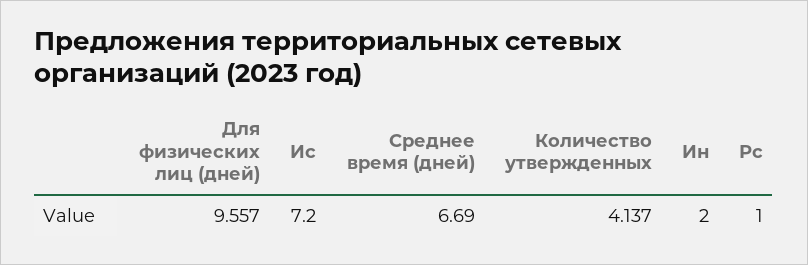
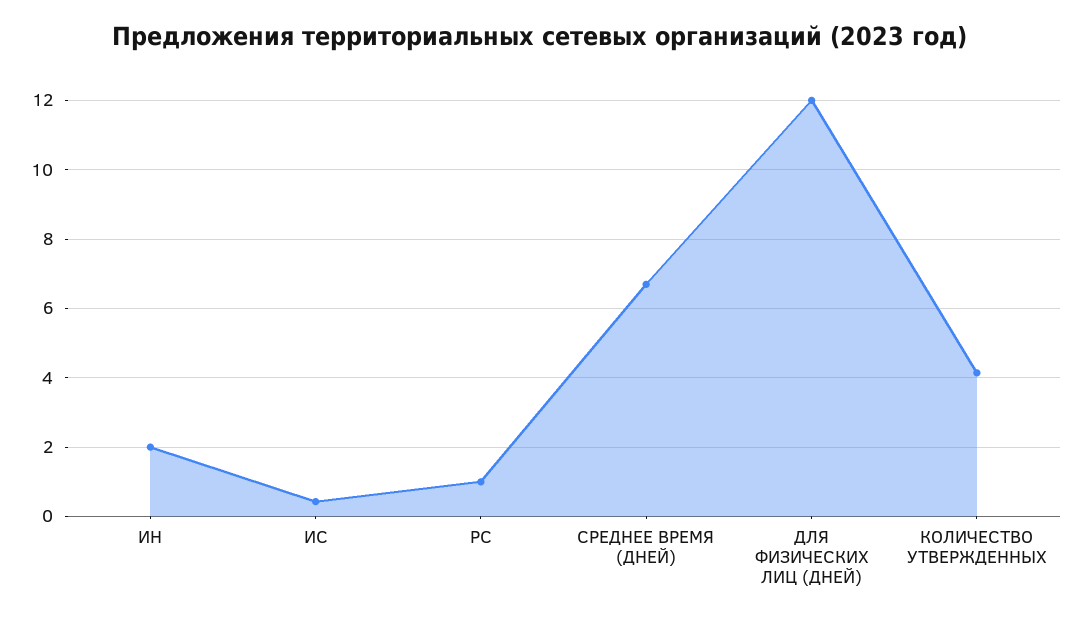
Для физических лиц (дней): 9.557 -> 12
Ис: 7.2 -> 0.4

